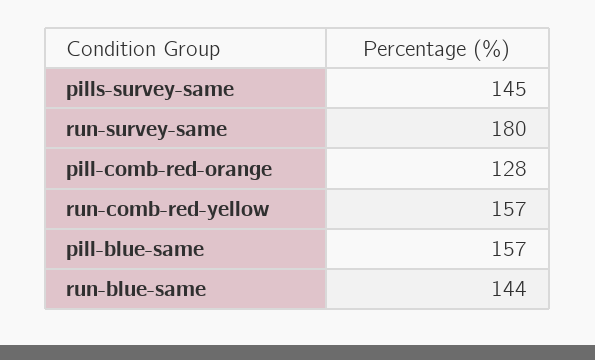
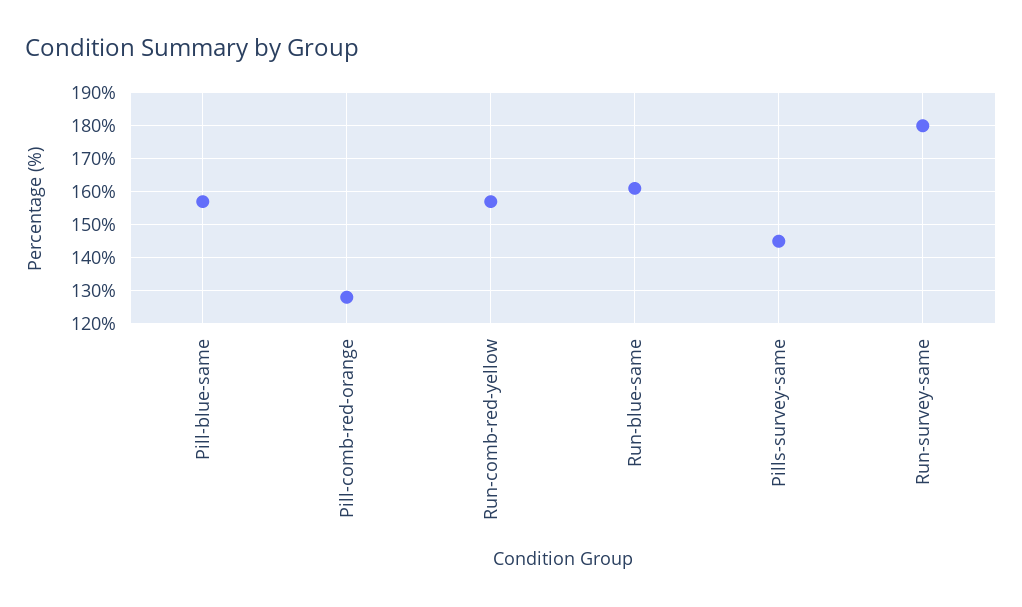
run-blue-same: 144 -> 160

